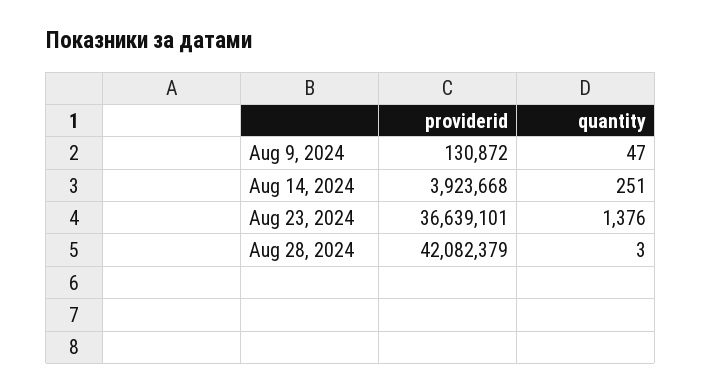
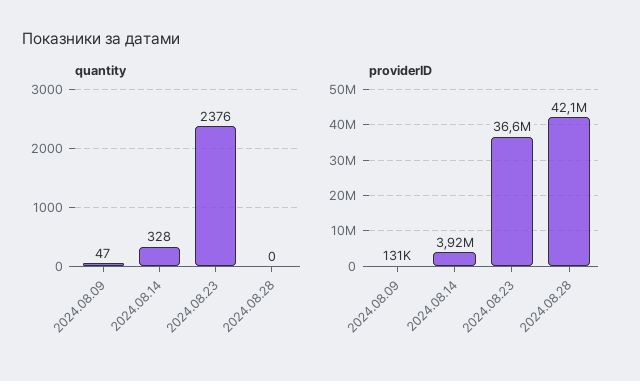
quantity, Aug 14, 2024: 251 -> 328
quantity, Aug 23, 2024: 1376 -> 2376
quantity, Aug 28, 2024: 3 -> 0

